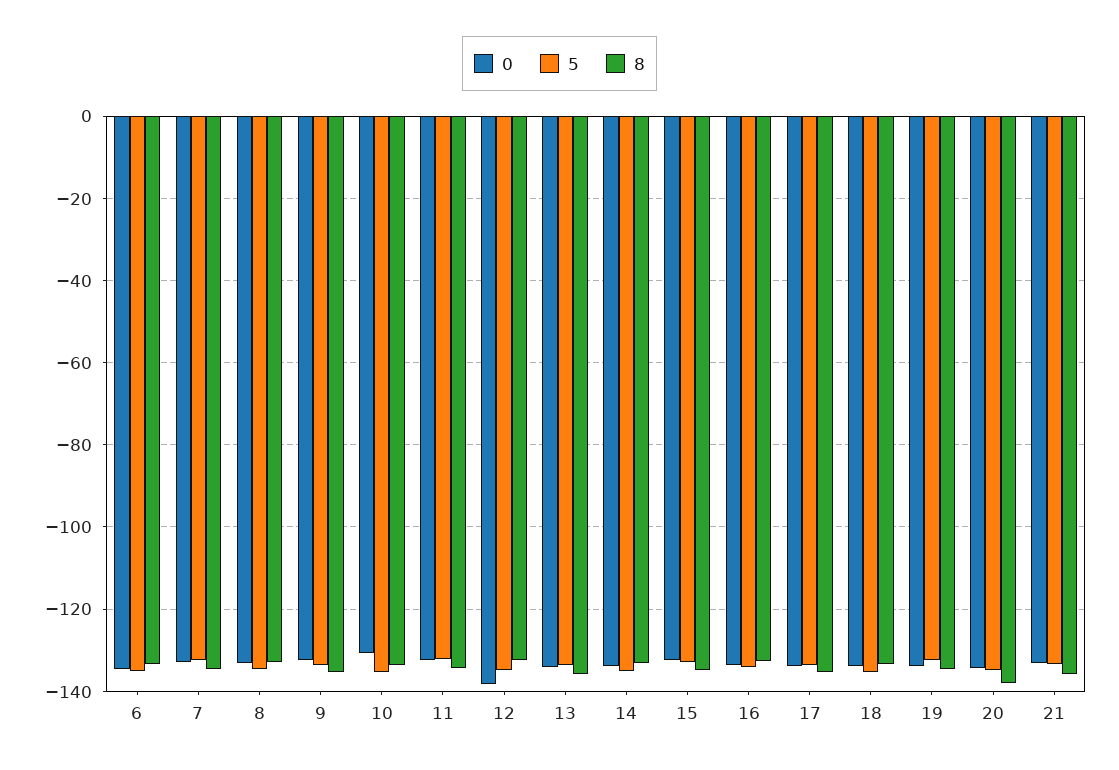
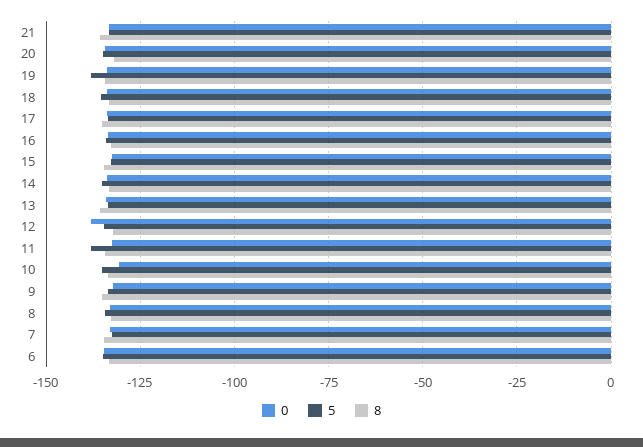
5, 11: -132 -> -137.5
5, 19: -132 -> -137.5
8, 20: -138 -> -132.5

